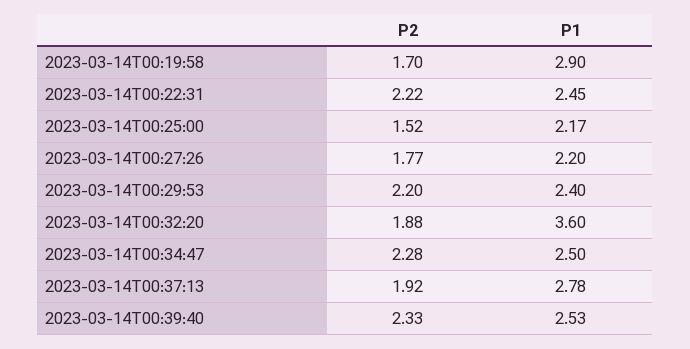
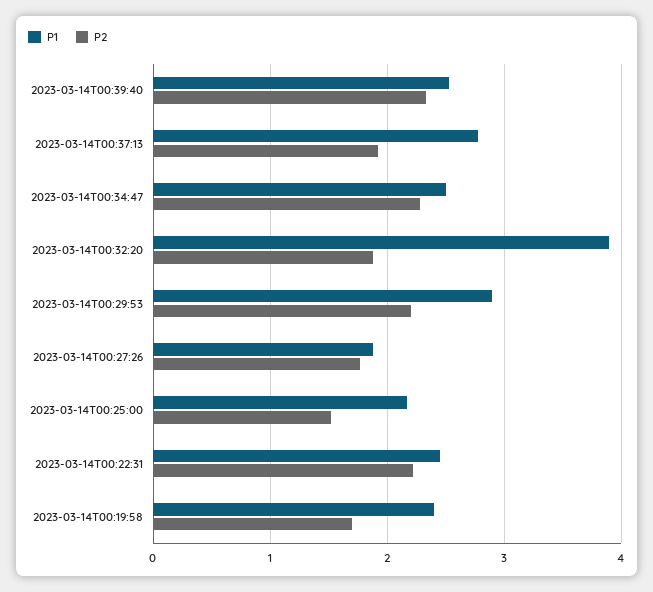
P1, 2023-03-14T00:19:58: 2.9 -> 2.4
P1, 2023-03-14T00:27:26: 2.2 -> 1.9
P1, 2023-03-14T00:29:53: 2.4 -> 2.9
P1, 2023-03-14T00:32:20: 3.6 -> 3.9

